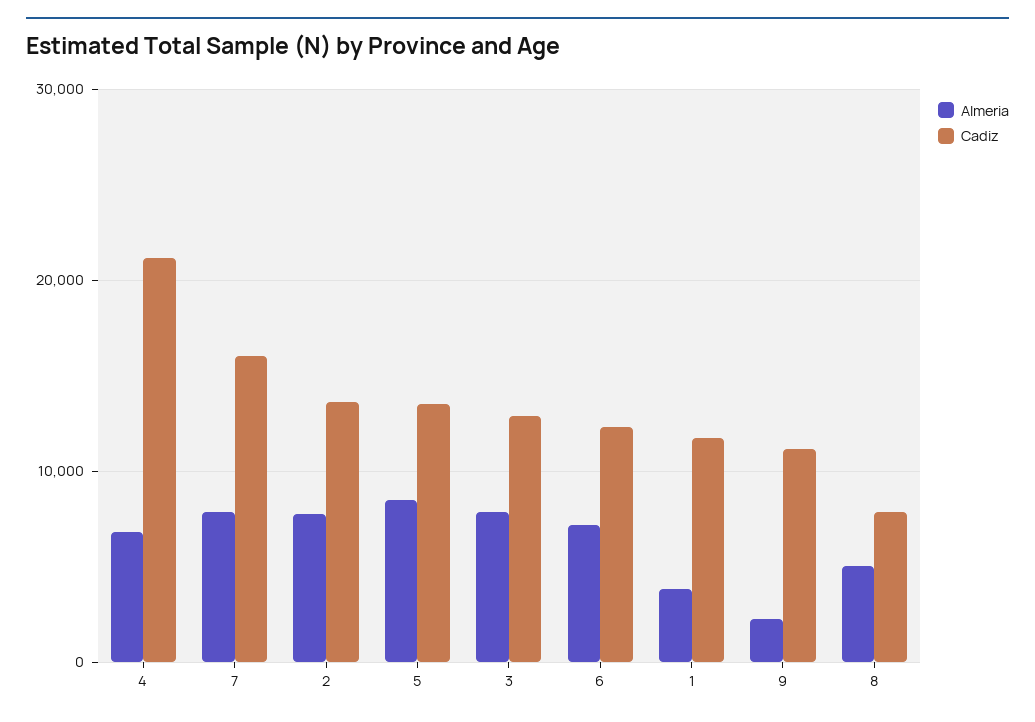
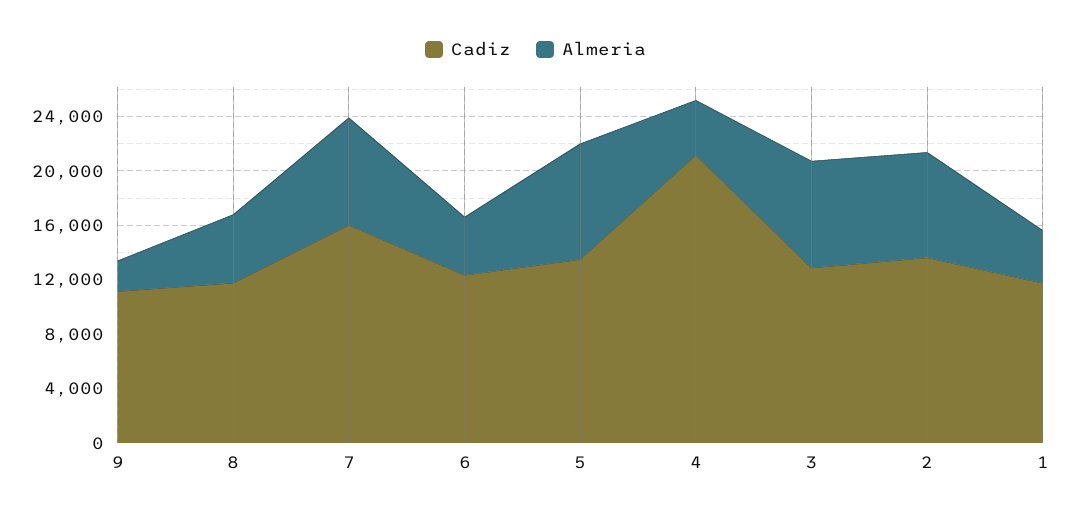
Almeria, 4: 7000 -> 4000
Almeria, 6: 7000 -> 4000
Cadiz, 8: 8000 -> 12000

